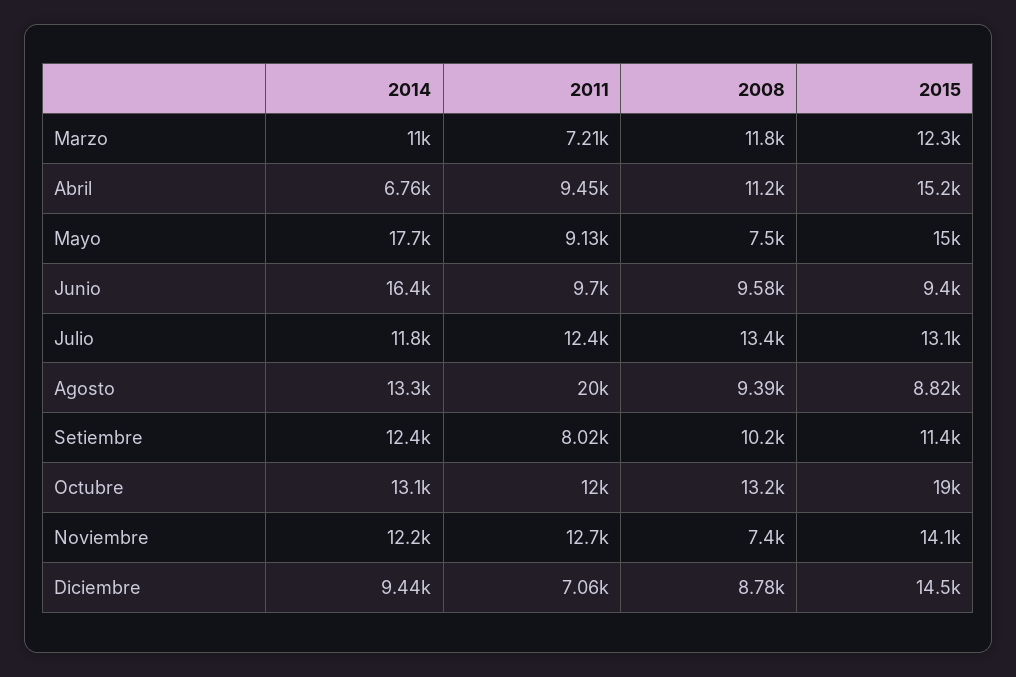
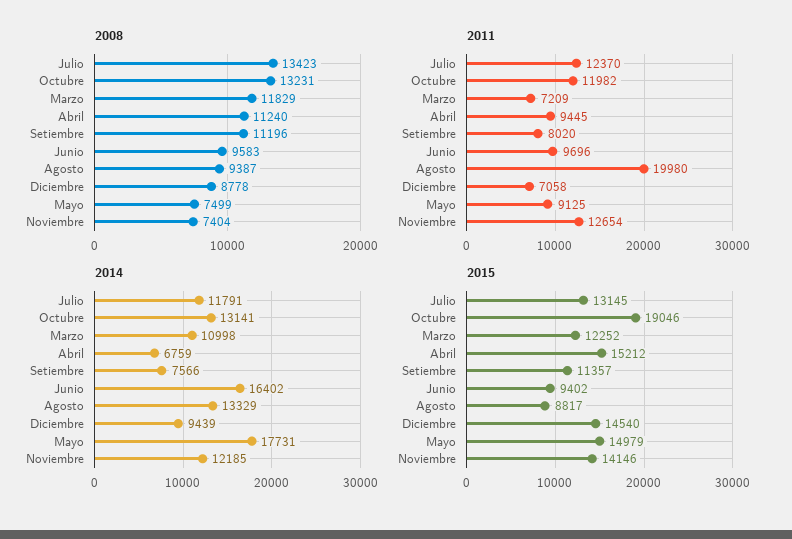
2014, Setiembre: 12400 -> 7566
2008, Setiembre: 10200 -> 11196

